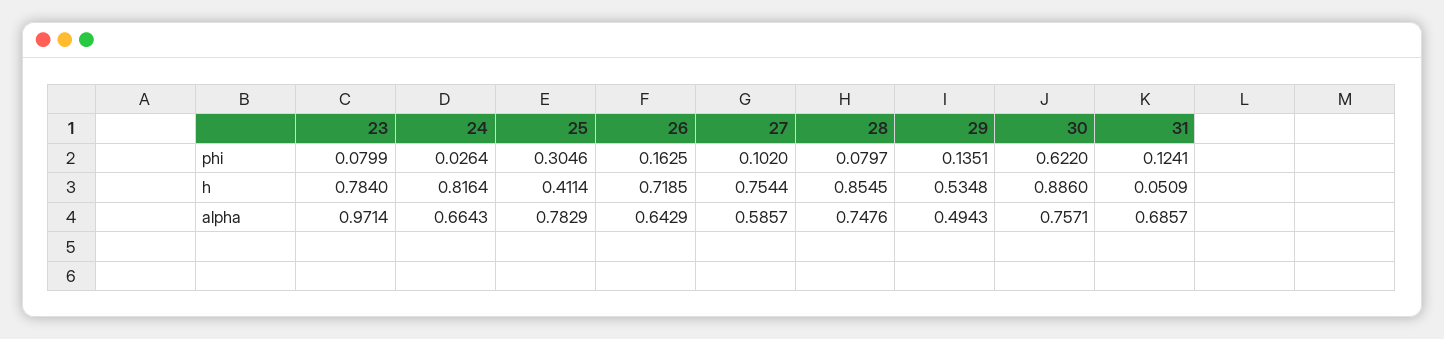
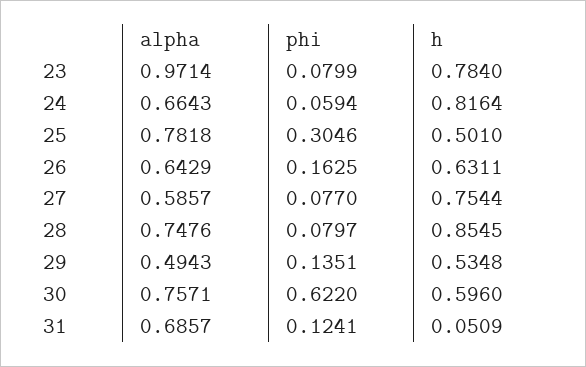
24, phi: 0.0264 -> 0.0594
27, phi: 0.102 -> 0.077
25, h: 0.4114 -> 0.501
26, h: 0.7185 -> 0.6311
30, h: 0.886 -> 0.596
25, alpha: 0.7829 -> 0.7818

